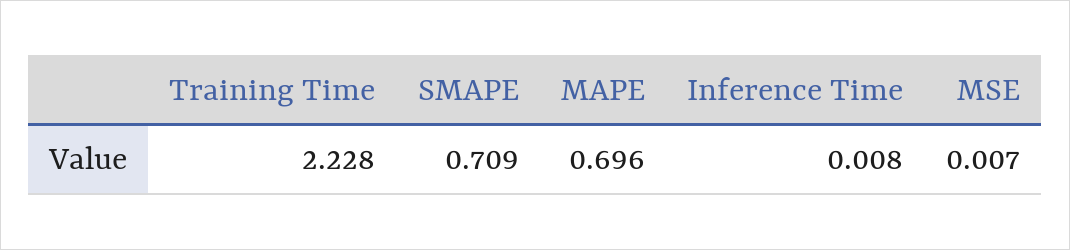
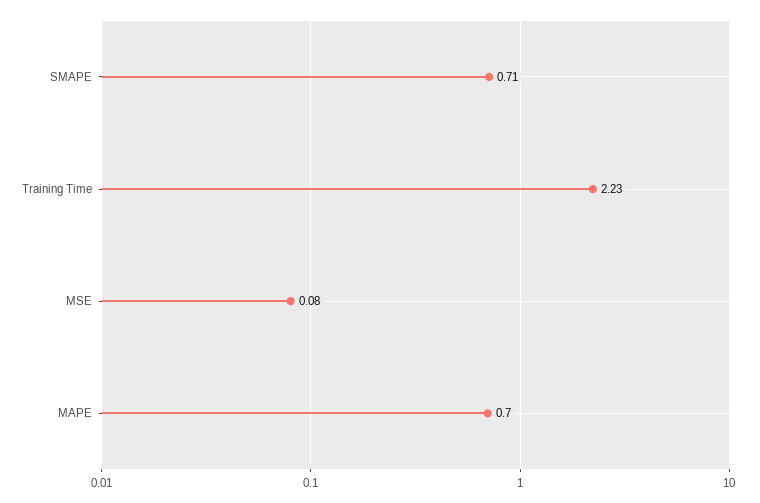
Inference Time: 0.008 -> none
MSE: 0.007 -> 0.08

